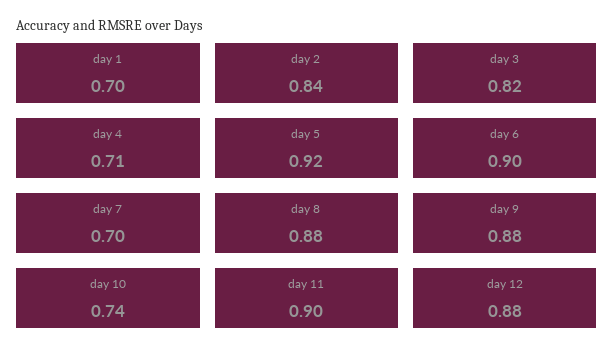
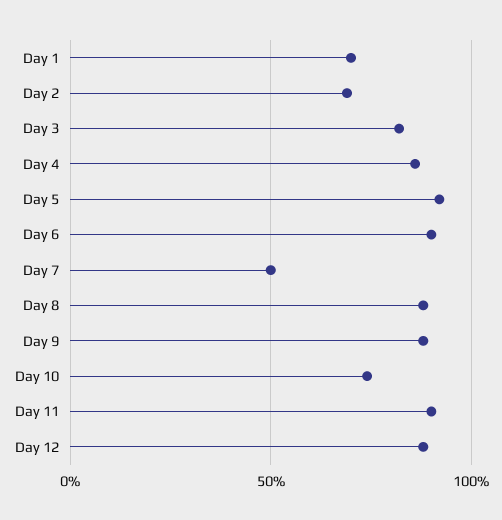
day 2: 0.84 -> 0.7
day 4: 0.71 -> 0.85
day 7: 0.7 -> 0.5

